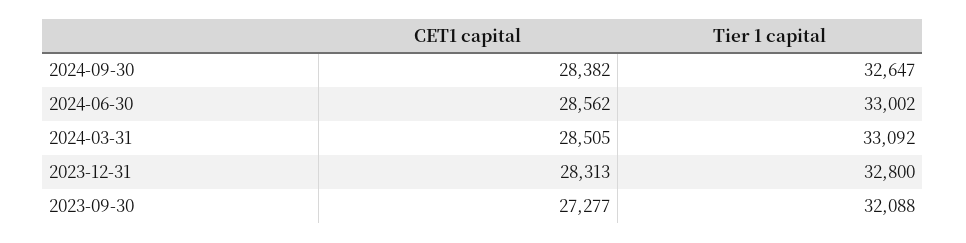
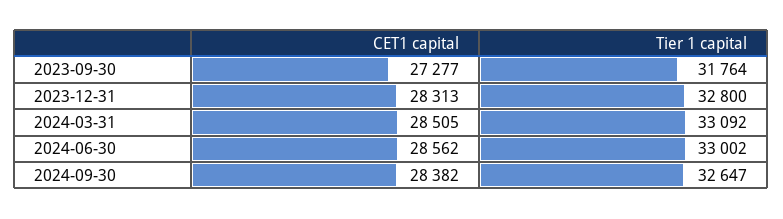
Tier 1 capital, 2023-09-30: 32088 -> 31764

